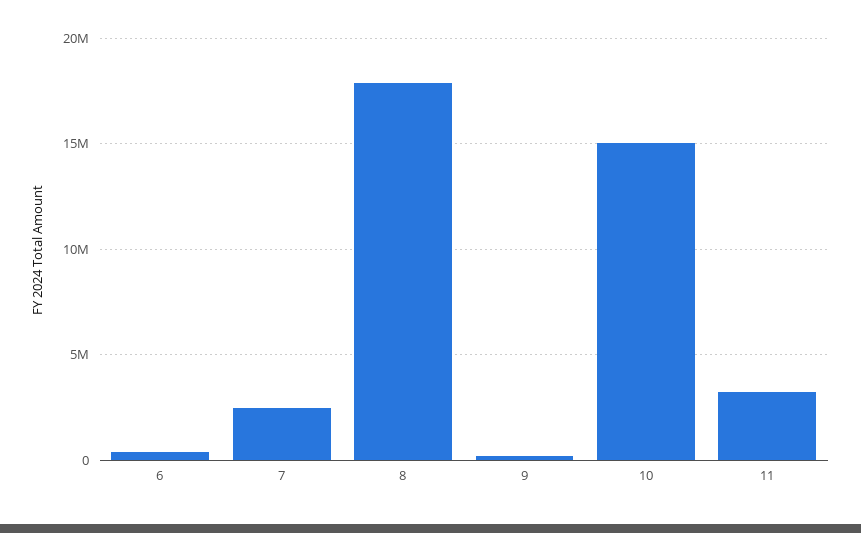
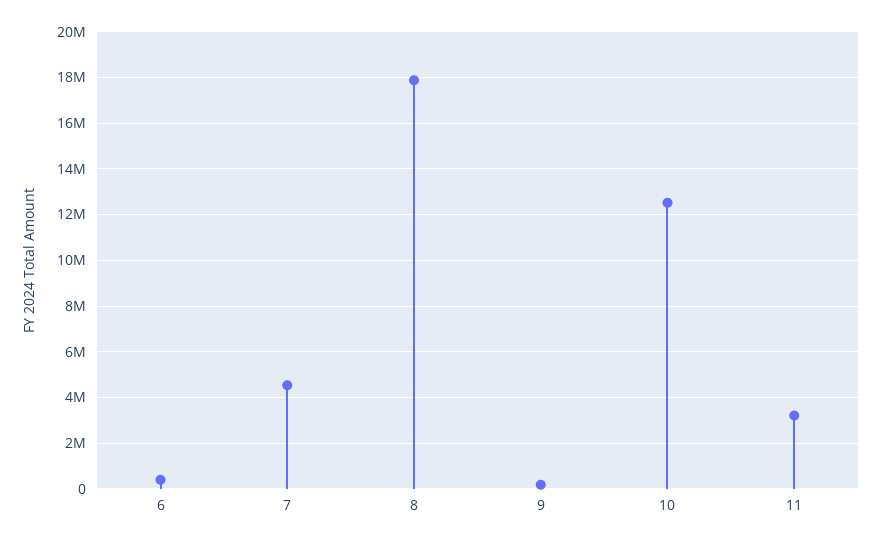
7: 2500000 -> 4500000
10: 15000000 -> 12500000

